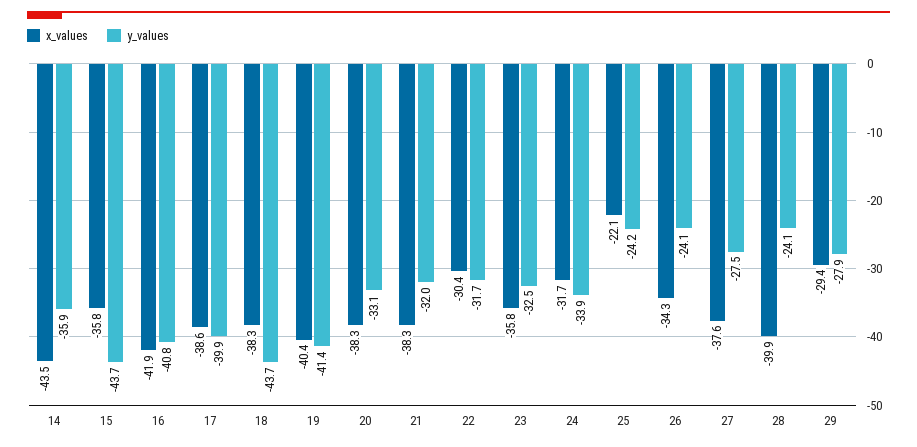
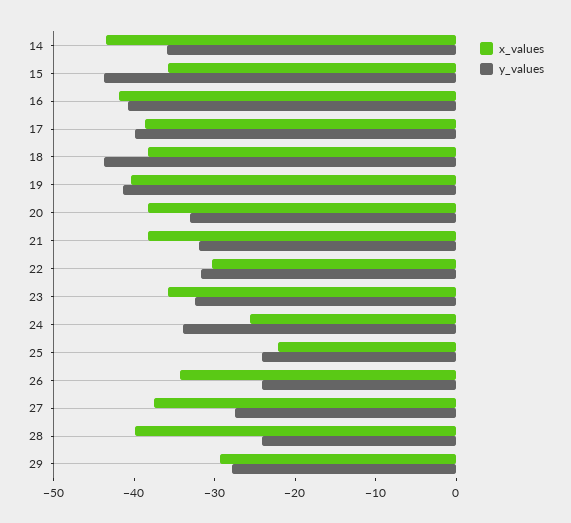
x_values, 24: -31.7 -> -26

